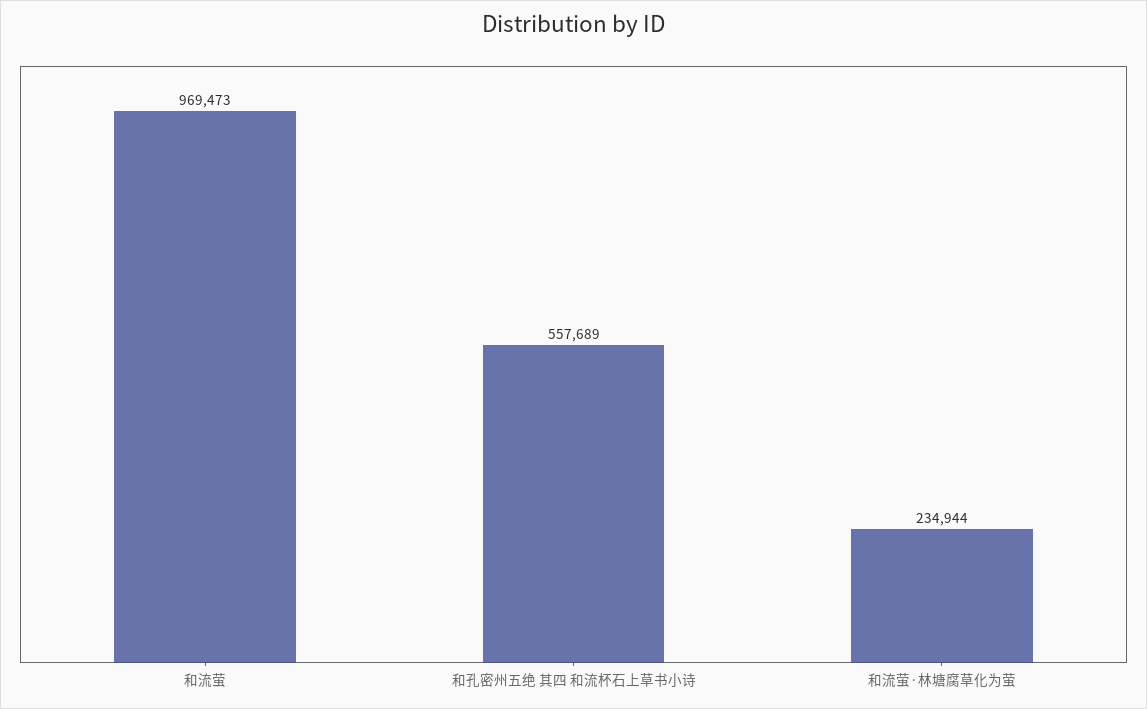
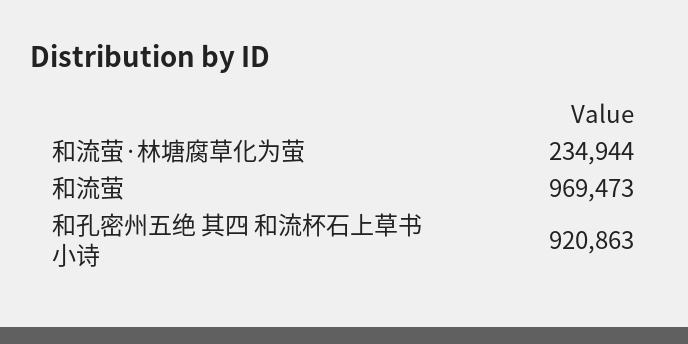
和孔密州五绝 其四 和流杯石上草书小诗: 557689 -> 920863

